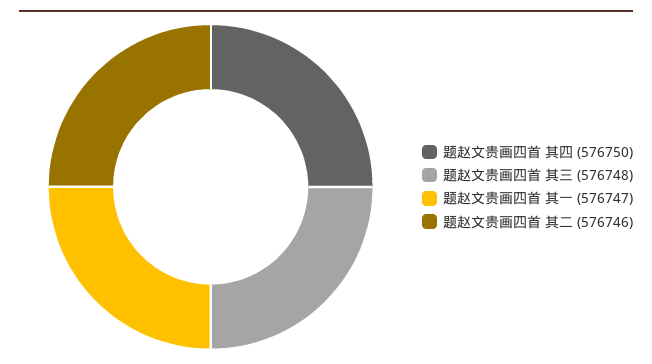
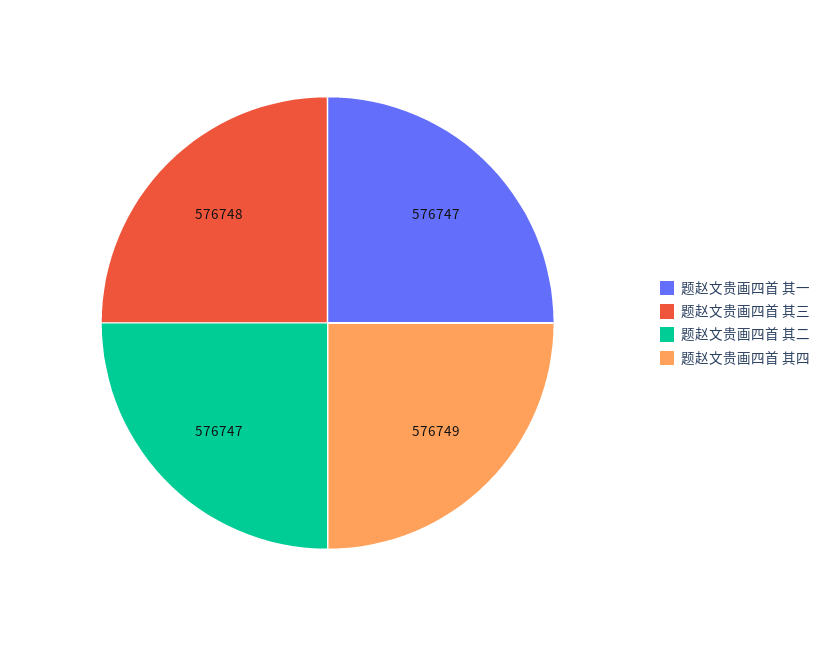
题赵文贵画四首 其四: 576750 -> 576749
题赵文贵画四首 其二: 576746 -> 576747

